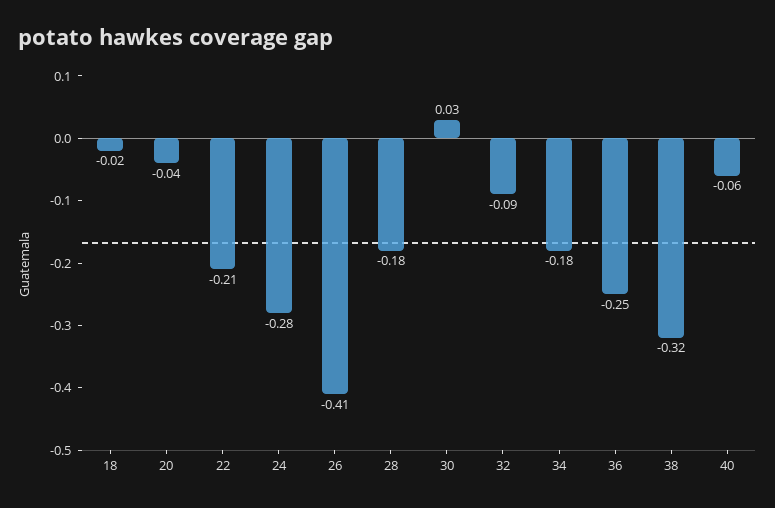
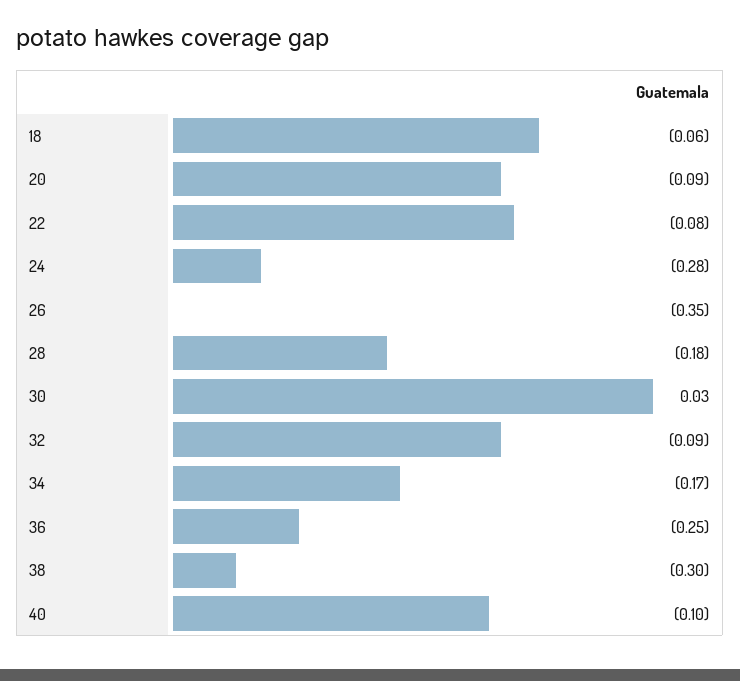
18: -0.02 -> -0.06
20: -0.04 -> -0.09
22: -0.21 -> -0.08
26: -0.41 -> -0.35
34: -0.18 -> -0.17
38: -0.32 -> -0.3
40: -0.06 -> -0.1

